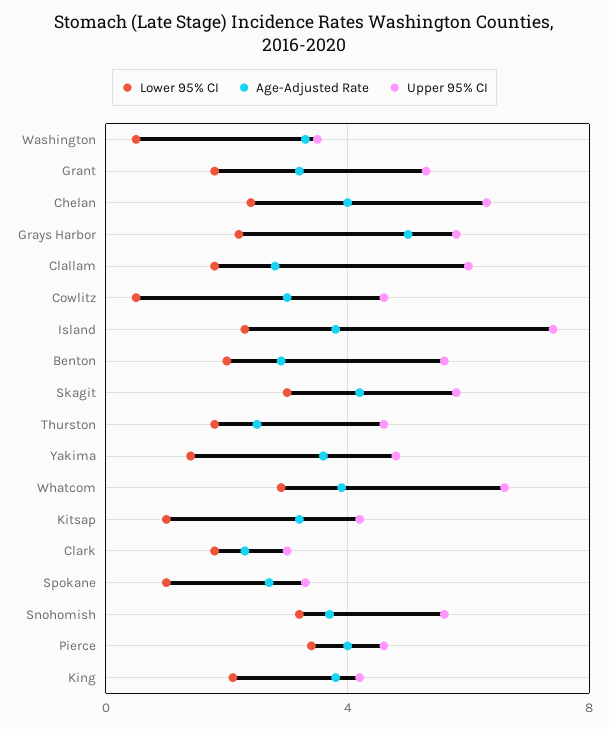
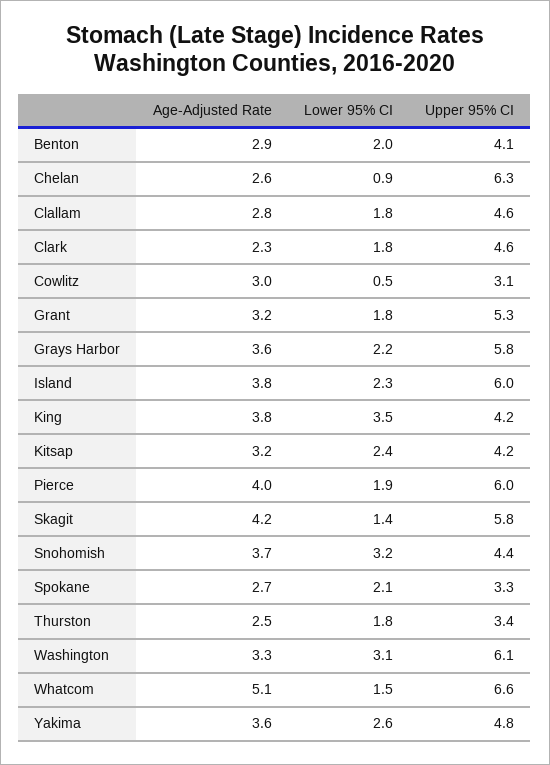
Lower 95% CI, Washington: 0.5 -> 3.1
Upper 95% CI, Washington: 3.5 -> 6.1
Lower 95% CI, Chelan: 2.5 -> 0.9
Age-Adjusted Rate, Chelan: 4 -> 2.6
Age-Adjusted Rate, Grays Harbor: 5 -> 3.6
Upper 95% CI, Clallam: 6 -> 4.6
Upper 95% CI, Cowlitz: 4.5 -> 3.1
Upper 95% CI, Island: 7.5 -> 6
Upper 95% CI, Benton: 5.5 -> 4.1
Lower 95% CI, Skagit: 3 -> 1.4
Upper 95% CI, Thurston: 4.5 -> 3.4
Lower 95% CI, Yakima: 1.5 -> 2.6
Lower 95% CI, Whatcom: 3 -> 1.5
Age-Adjusted Rate, Whatcom: 4 -> 5.1
Lower 95% CI, Kitsap: 1 -> 2.4
Upper 95% CI, Clark: 3 -> 4.6
Lower 95% CI, Spokane: 1 -> 2.1
Upper 95% CI, Snohomish: 5.5 -> 4.4
Lower 95% CI, Pierce: 3.5 -> 1.9
Upper 95% CI, Pierce: 4.5 -> 6
Lower 95% CI, King: 2 -> 3.5

